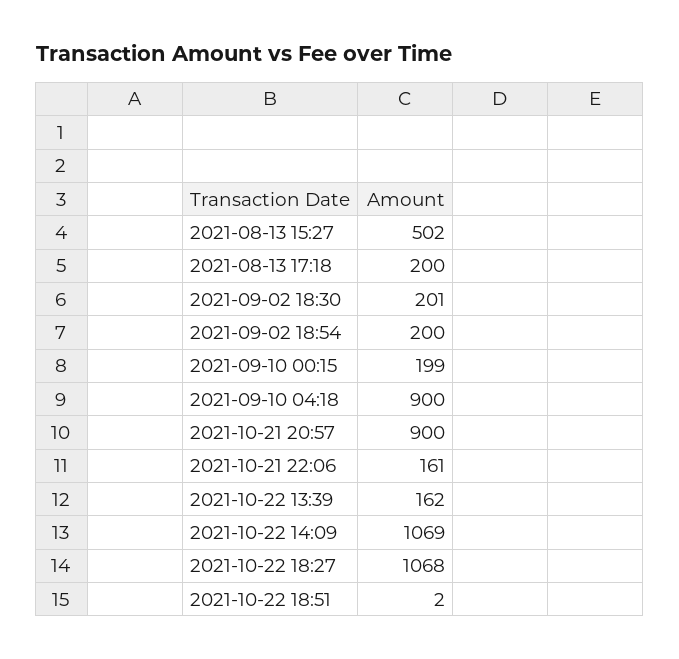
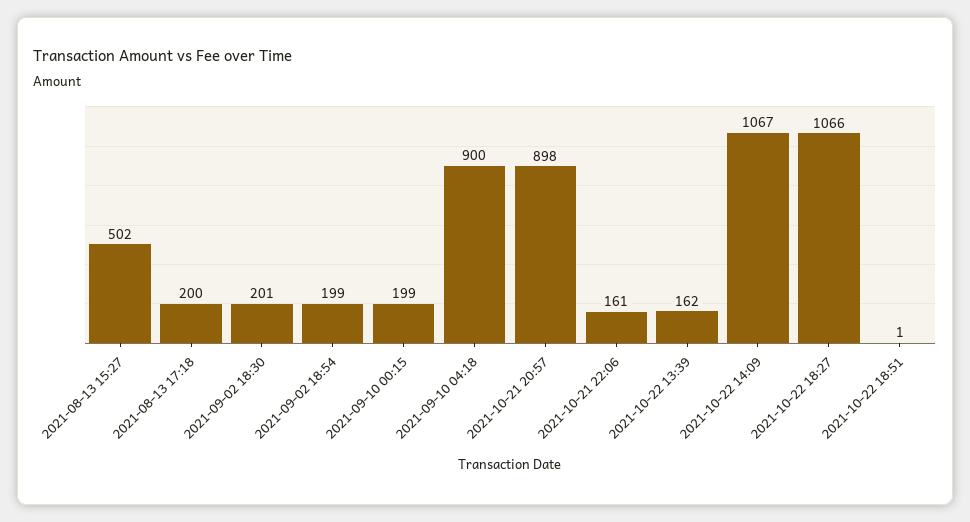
2021-09-02 18:54: 200 -> 199
2021-10-21 20:57: 900 -> 898
2021-10-22 14:09: 1069 -> 1067
2021-10-22 18:27: 1068 -> 1066
2021-10-22 18:51: 2 -> 1

